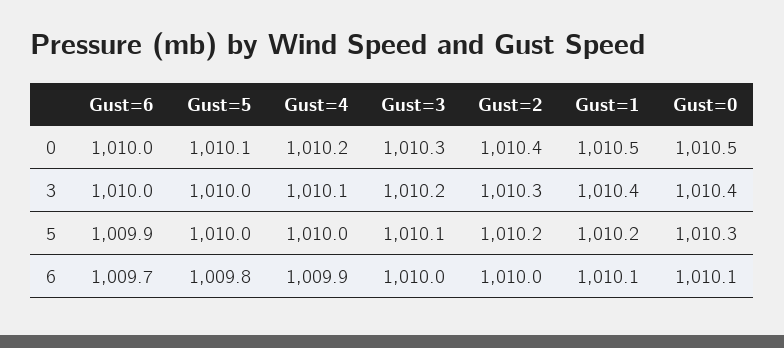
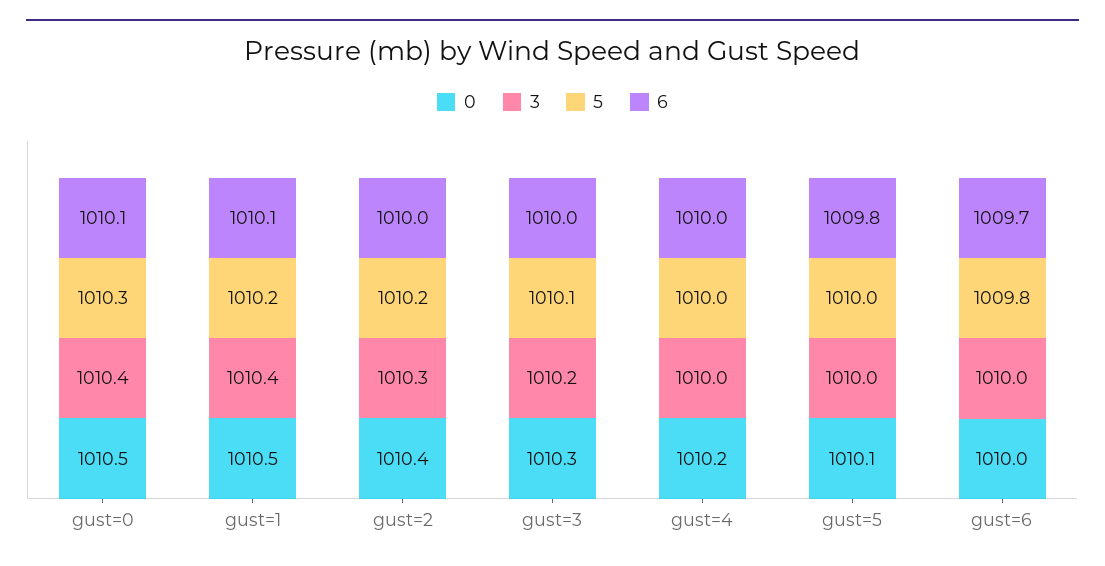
3, Gust=4: 1010.1 -> 1010
5, Gust=6: 1009.9 -> 1009.8
6, Gust=4: 1009.9 -> 1010

